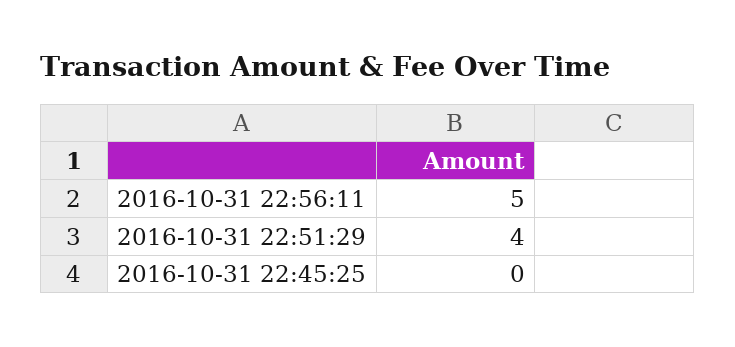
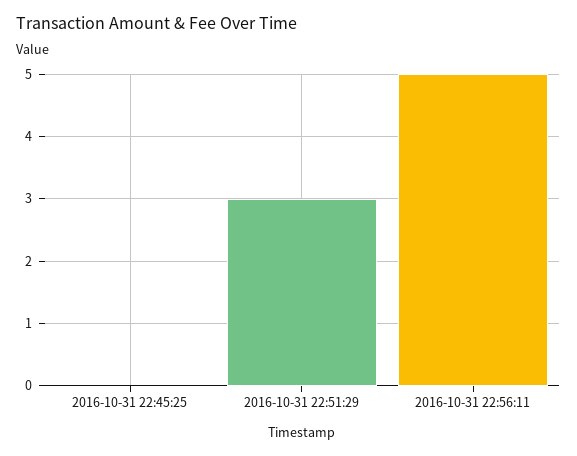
2016-10-31 22:51:29: 4 -> 3

